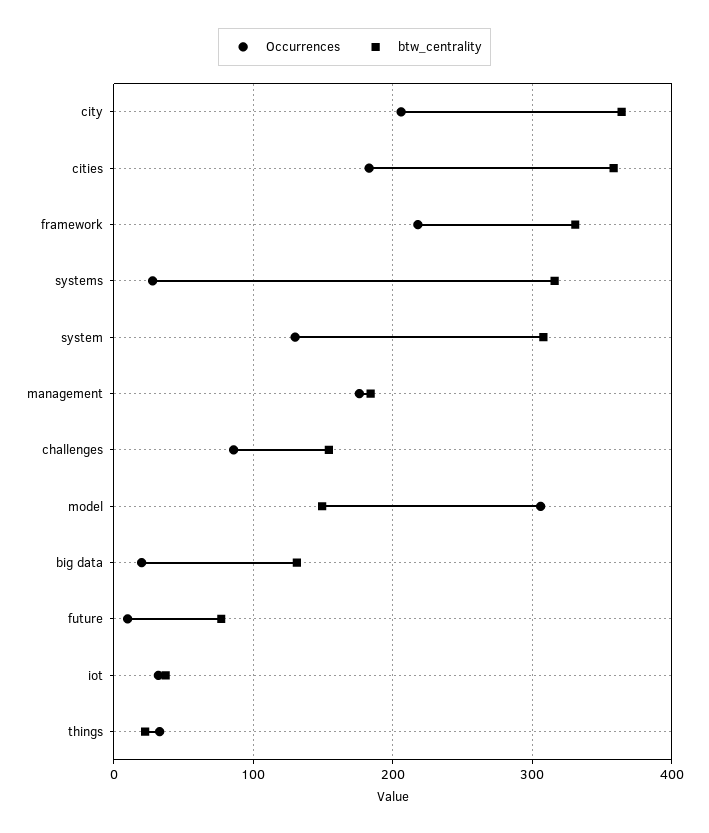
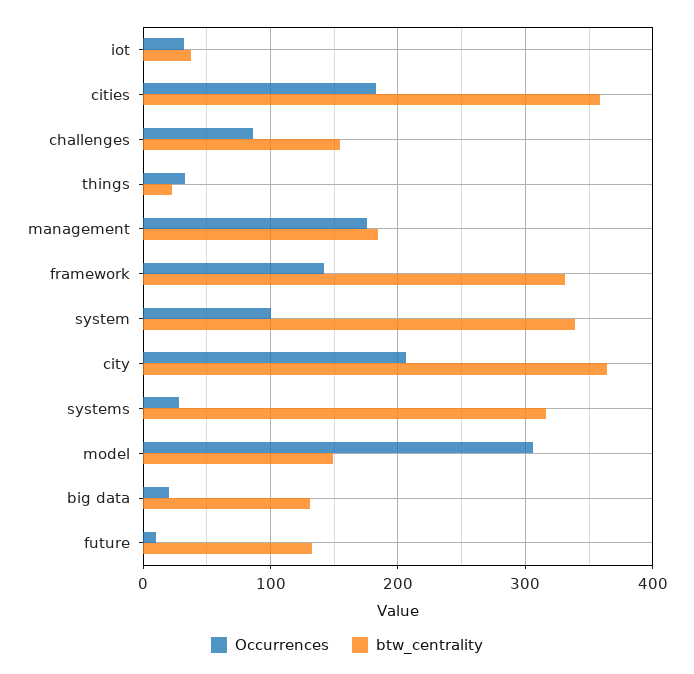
Occurrences, framework: 220 -> 140
Occurrences, system: 130 -> 100
btw_centrality, system: 310 -> 340
btw_centrality, future: 80 -> 130

